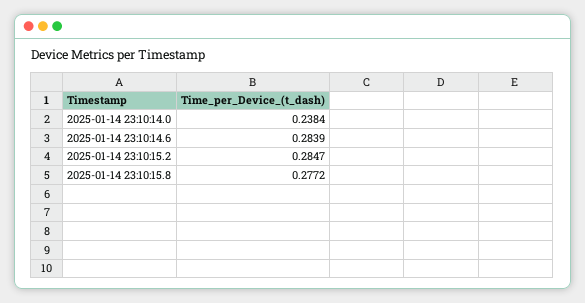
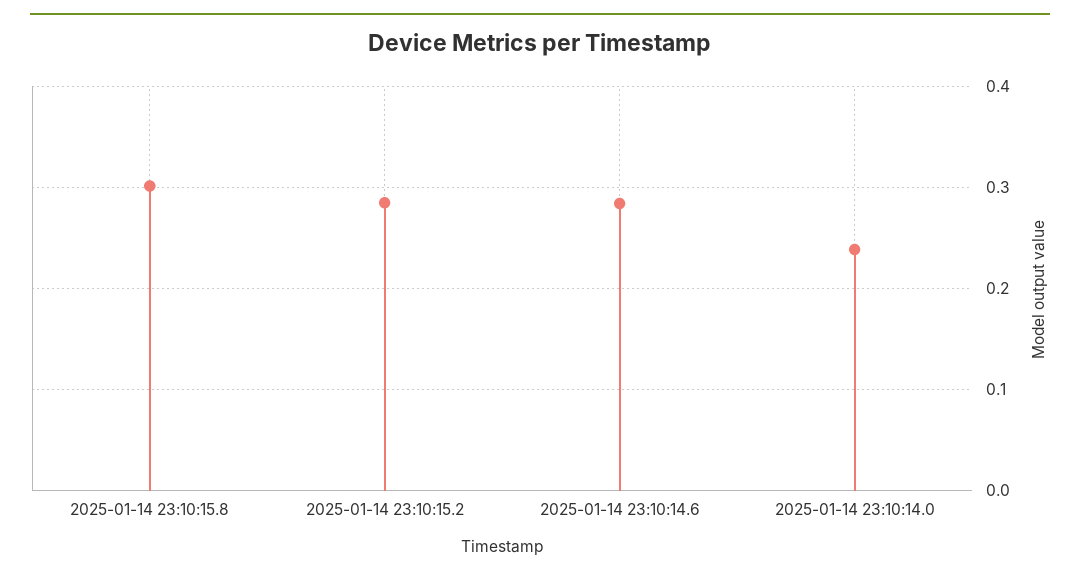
2025-01-14 23:10:15.8: 0.2772 -> 0.3

